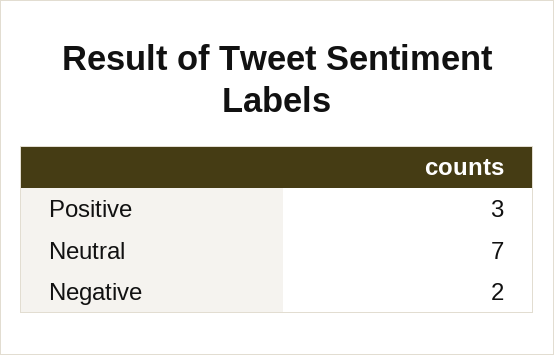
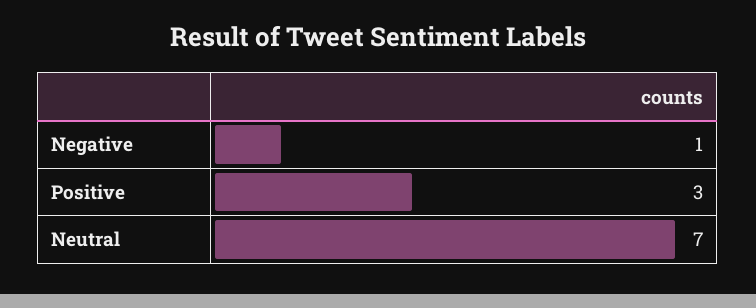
Negative: 2 -> 1

